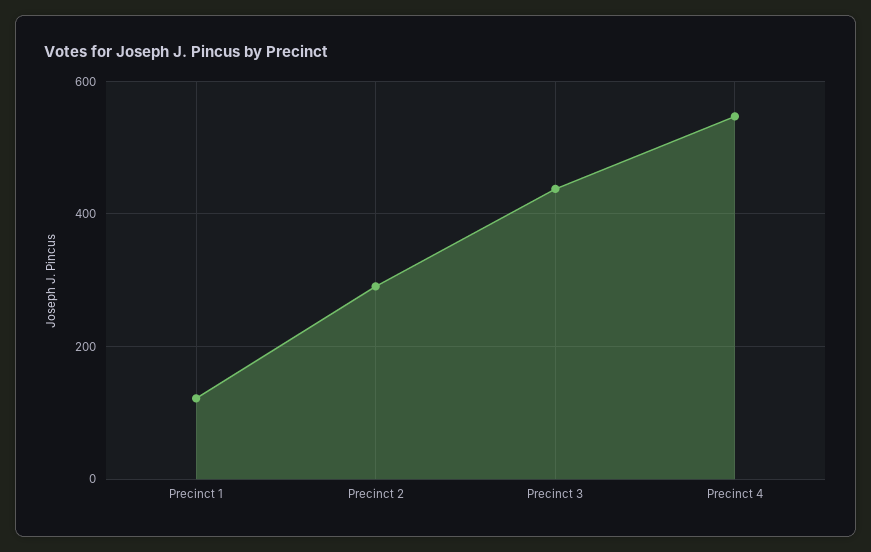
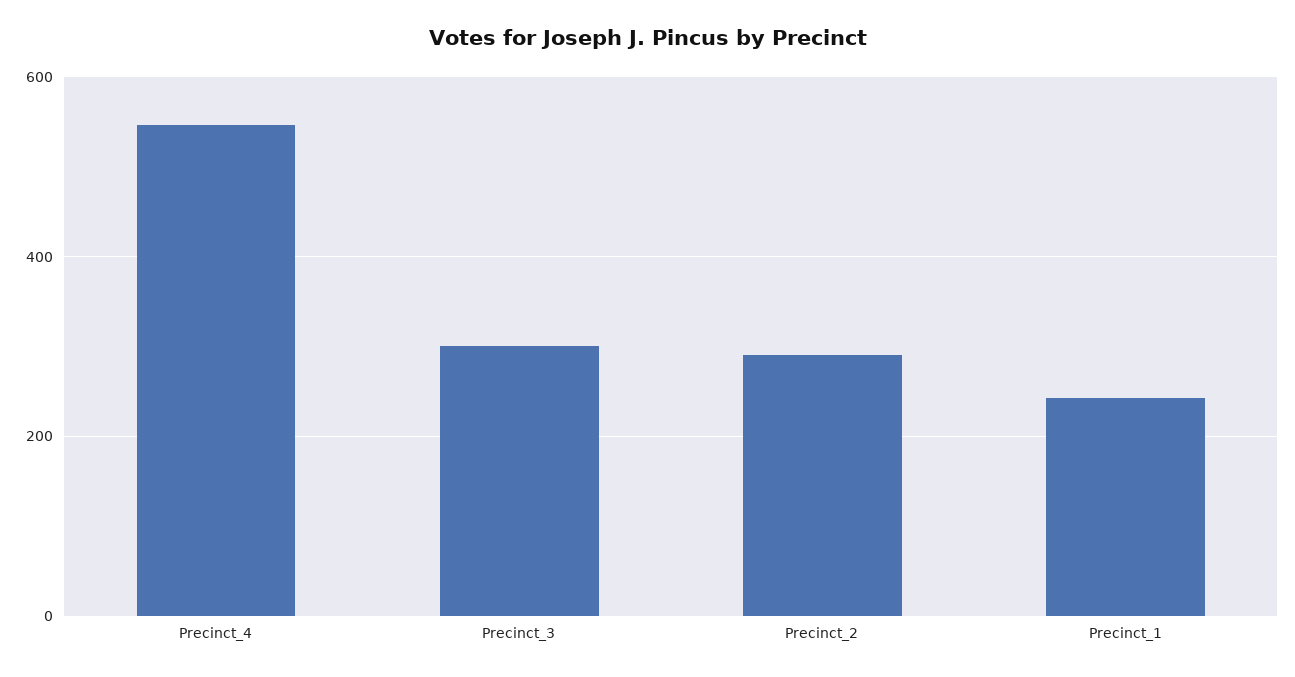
Precinct 1: 120 -> 240
Precinct 3: 440 -> 300

